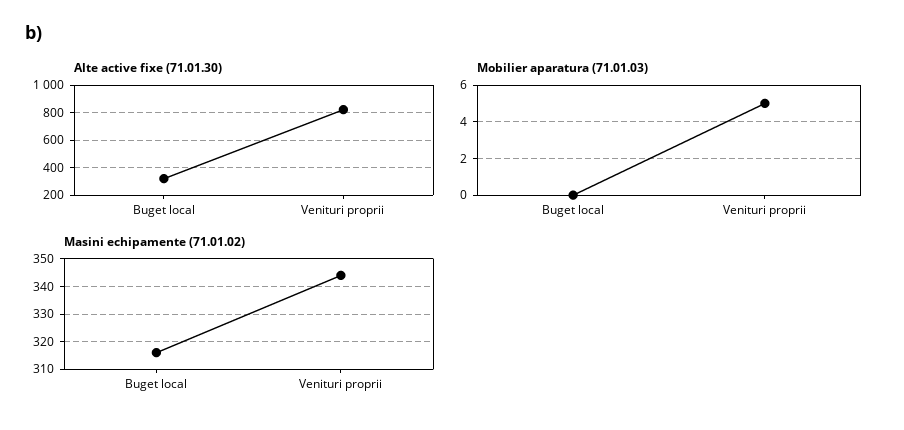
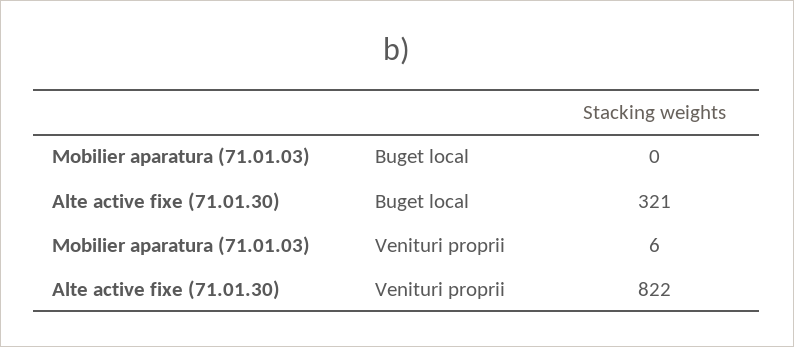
Mobilier aparatura (71.01.03), Venituri proprii: 5 -> 6
Masini echipamente (71.01.02), Buget local: 315 -> none
Masini echipamente (71.01.02), Venituri proprii: 345 -> none

